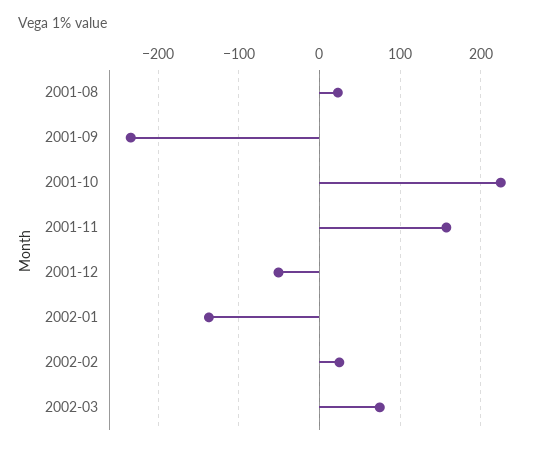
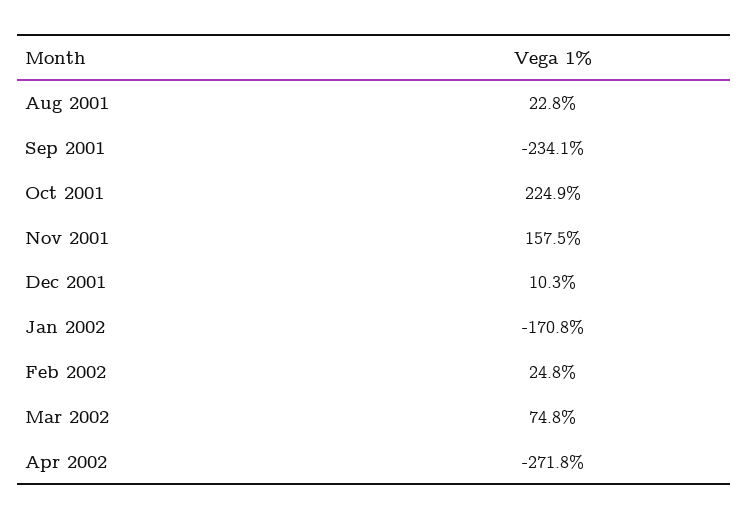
2001-12: -50 -> 10.3
2002-01: -140 -> -170.8
Apr 2002: none -> -271.8

